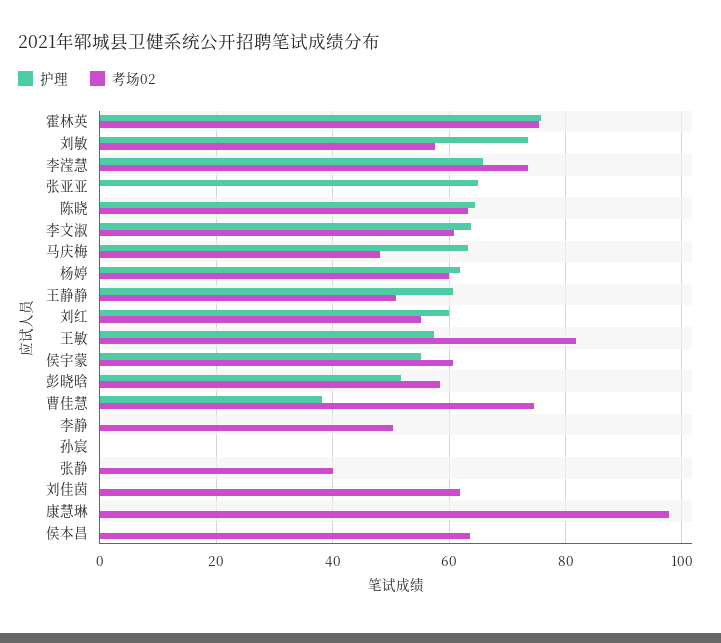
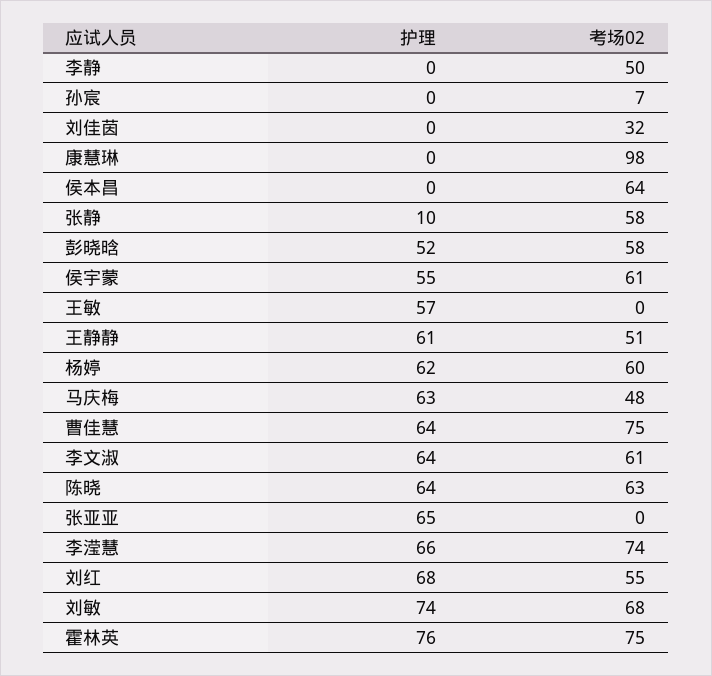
考场02, 刘敏: 58 -> 68
护理, 刘红: 60 -> 68
考场02, 王敏: 82 -> 0
护理, 曹佳慧: 38 -> 64
考场02, 孙宸: 0 -> 7
护理, 张静: 0 -> 10
考场02, 张静: 40 -> 58
考场02, 刘佳茵: 62 -> 32

